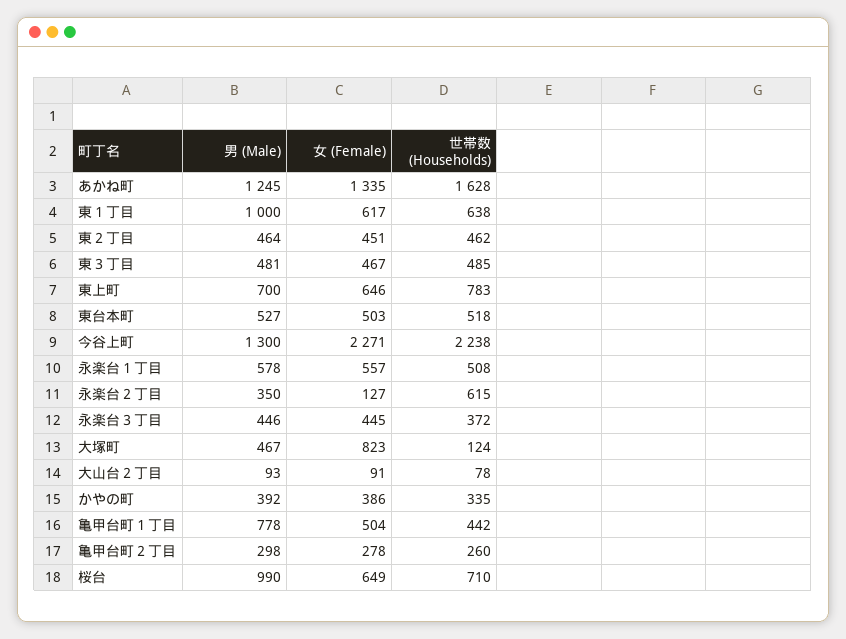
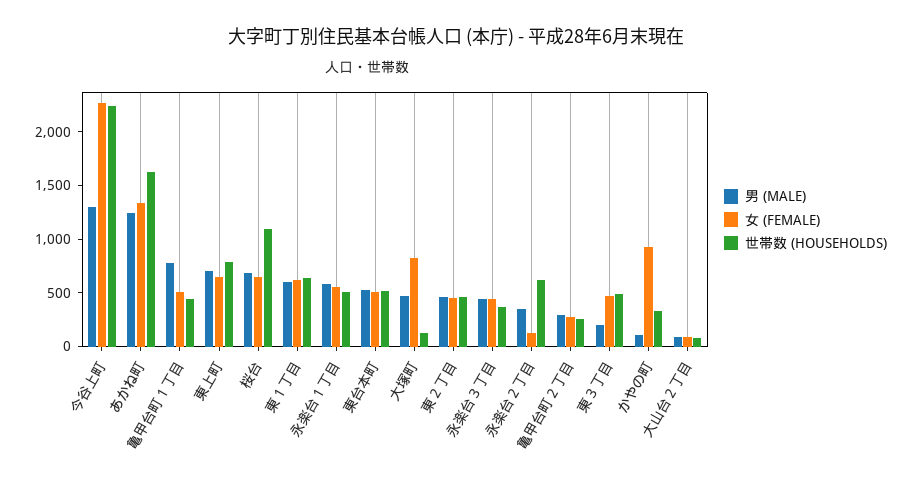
男 (Male), 東１丁目: 1000 -> 600
男 (Male), 東３丁目: 481 -> 200
男 (Male), かやの町: 392 -> 100
女 (Female), かやの町: 386 -> 900
男 (Male), 桜台: 990 -> 700
世帯数 (Households), 桜台: 710 -> 1100

